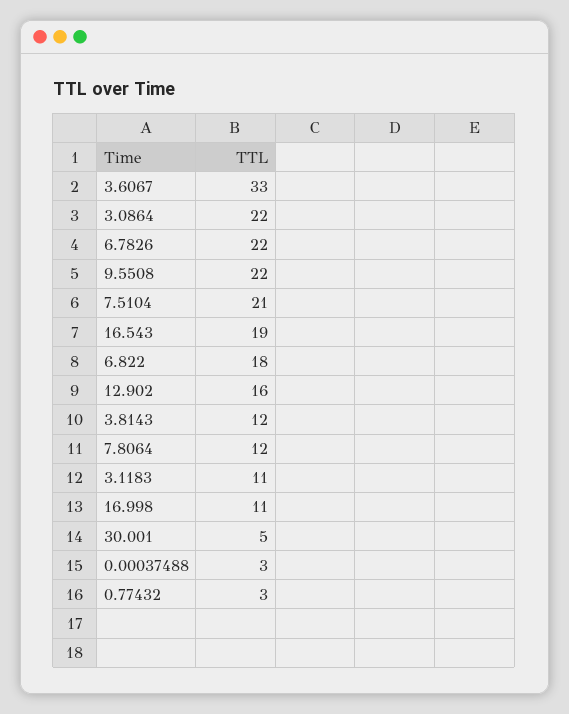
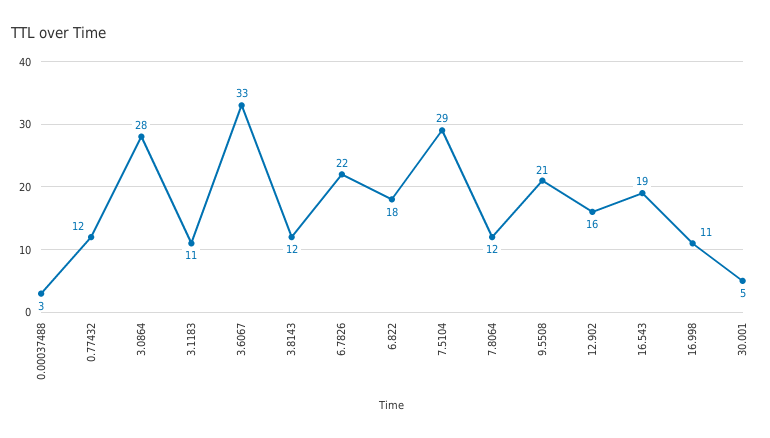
3.0864: 22 -> 28
9.5508: 22 -> 21
7.5104: 21 -> 29
0.77432: 3 -> 12

